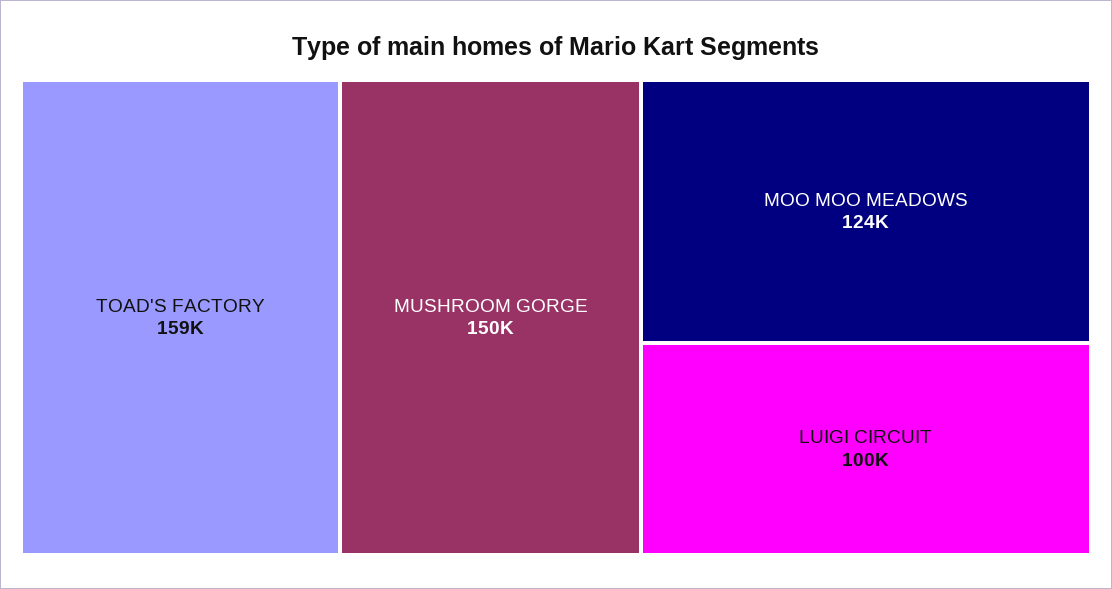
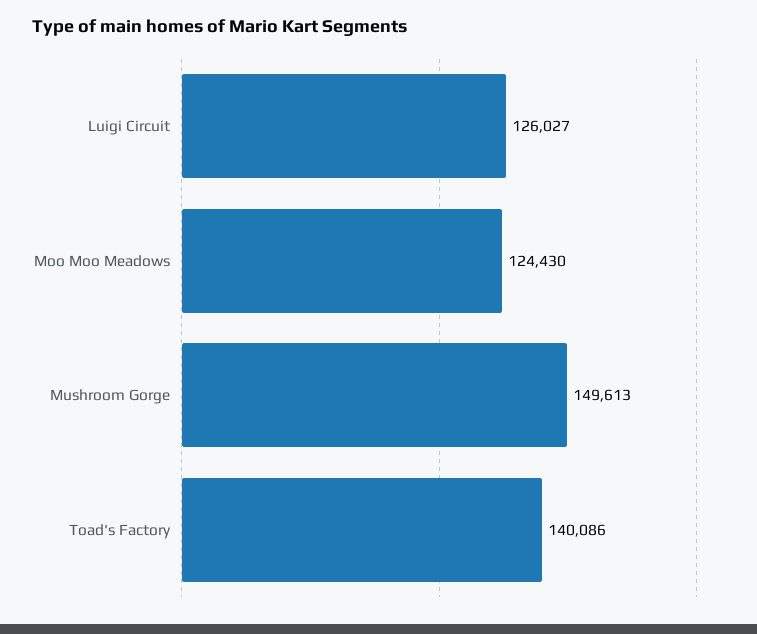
TOAD'S FACTORY: 159000 -> 140086
LUIGI CIRCUIT: 100000 -> 126027

